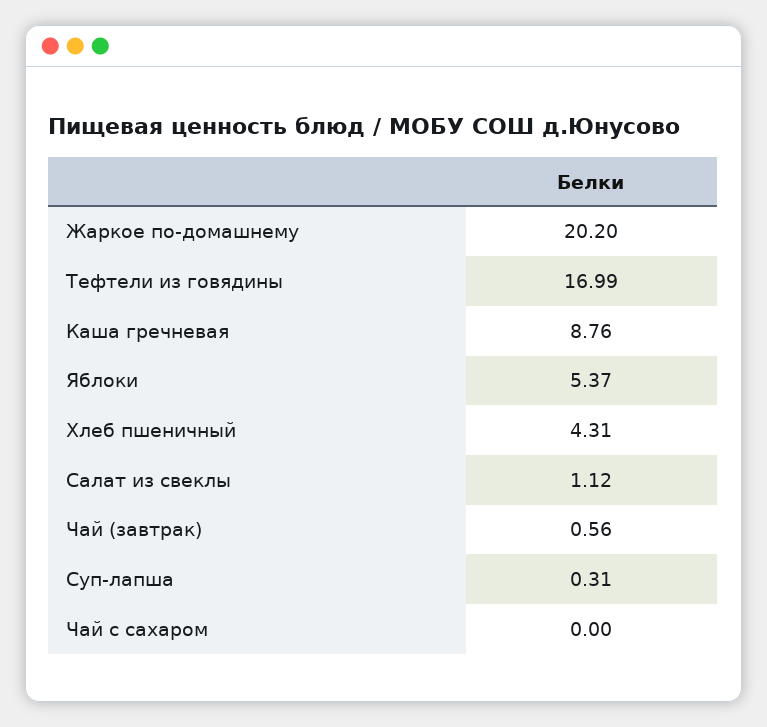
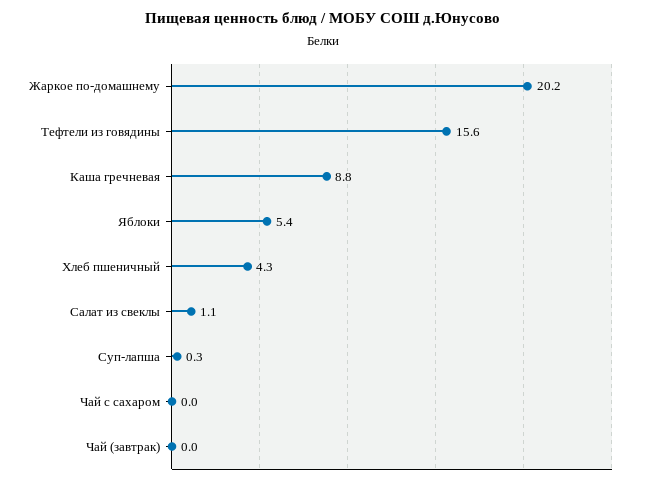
Тефтели из говядины: 16.99 -> 15.6
Чай (завтрак): 0.56 -> 0

